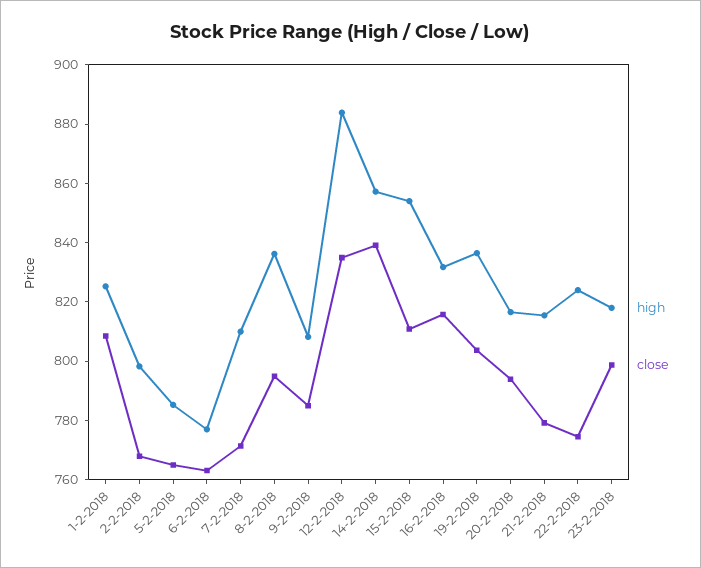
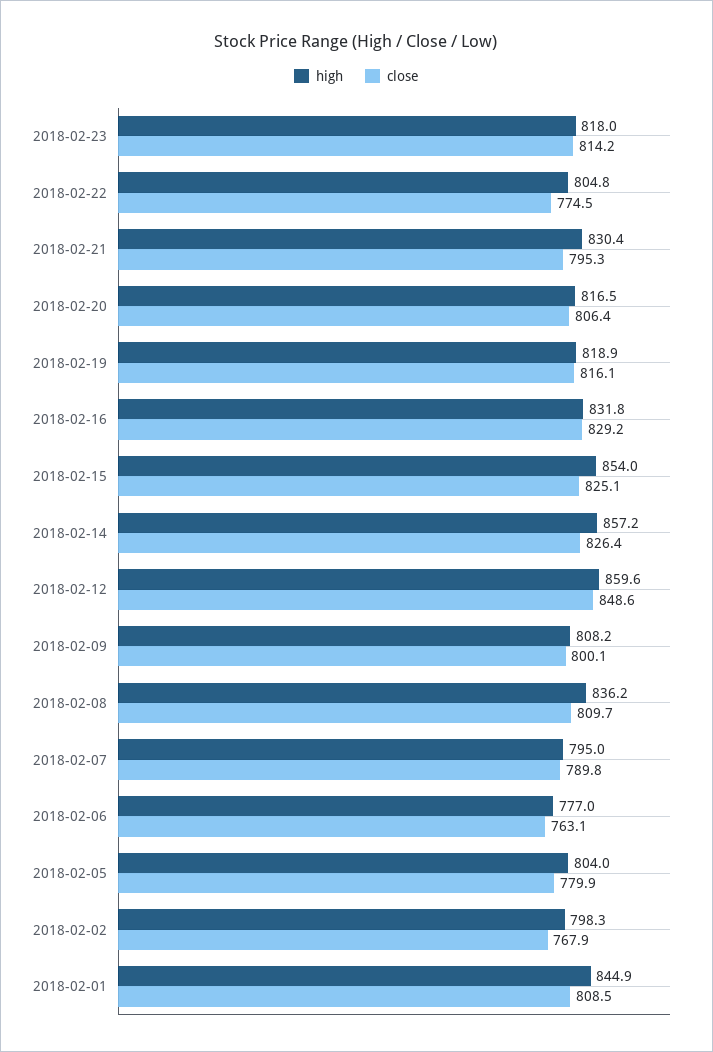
high, 1-2-2018: 825 -> 844.9
high, 5-2-2018: 785 -> 804
close, 5-2-2018: 765 -> 779.9
high, 7-2-2018: 810 -> 795
close, 7-2-2018: 770 -> 789.8
close, 8-2-2018: 795 -> 809.7
close, 9-2-2018: 785 -> 800.1
high, 12-2-2018: 885 -> 859.6
close, 12-2-2018: 835 -> 848.6
close, 14-2-2018: 840 -> 826.4
close, 15-2-2018: 810 -> 825.1
close, 16-2-2018: 815 -> 829.2
high, 19-2-2018: 835 -> 818.9
close, 19-2-2018: 805 -> 816.1
close, 20-2-2018: 795 -> 806.4
high, 21-2-2018: 815 -> 830.4
close, 21-2-2018: 780 -> 795.3
high, 22-2-2018: 825 -> 804.8
close, 23-2-2018: 800 -> 814.2

